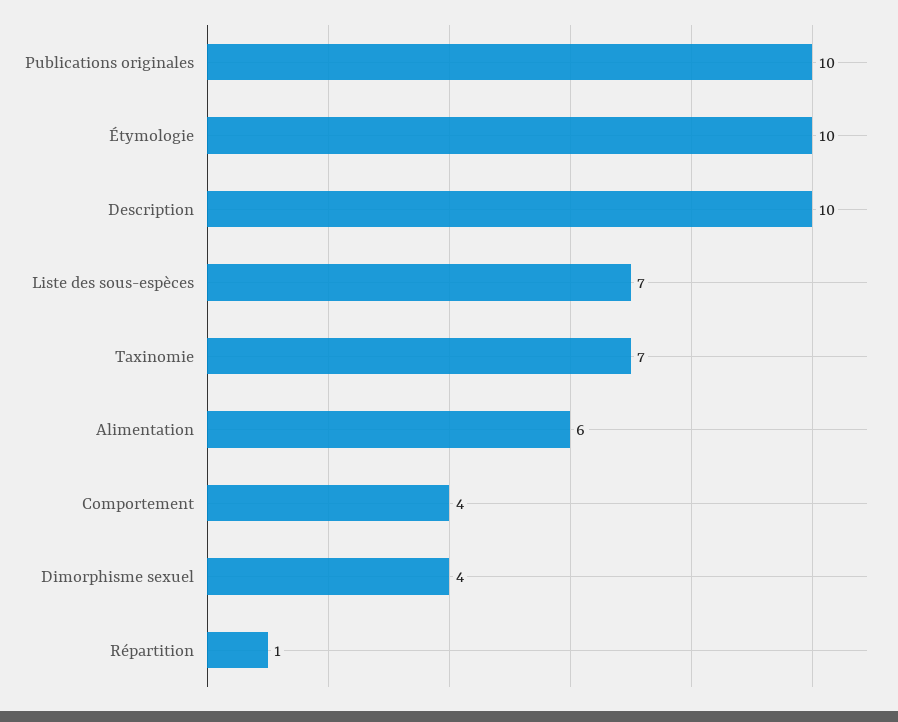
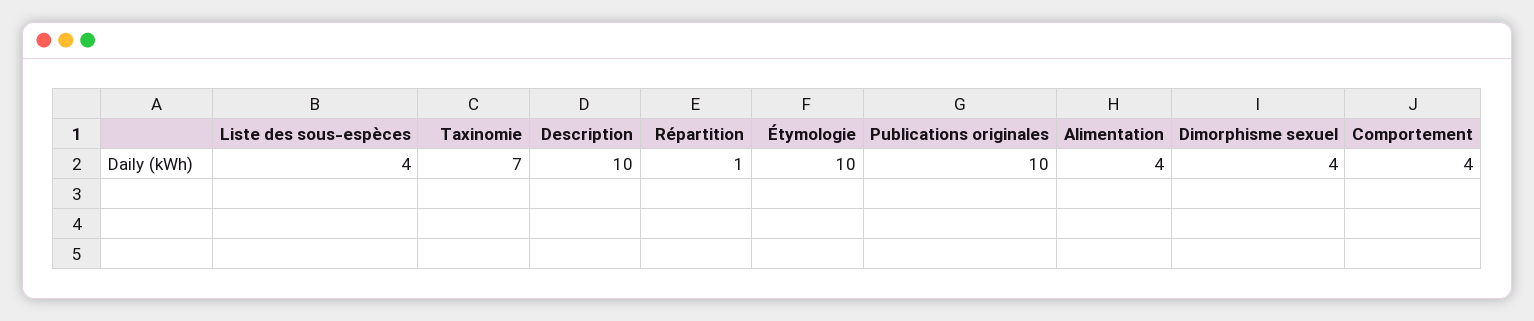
Liste des sous-espèces: 7 -> 4
Alimentation: 6 -> 4

